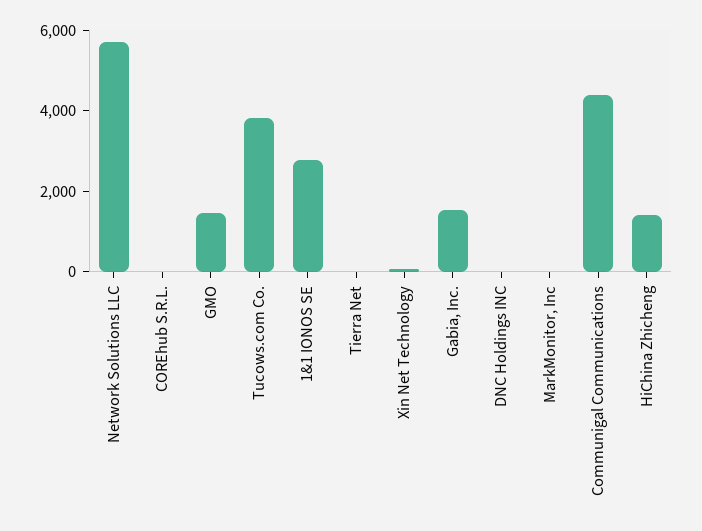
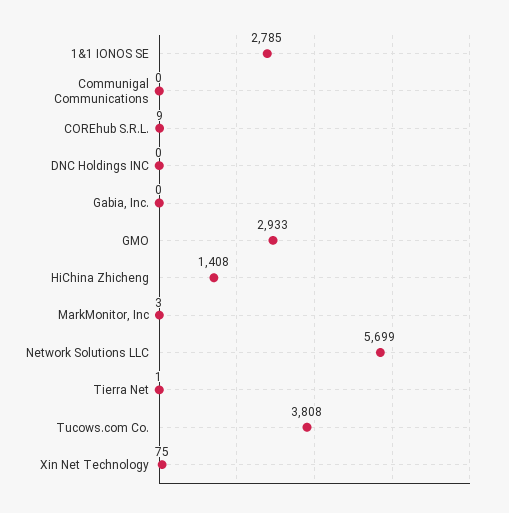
GMO: 1500 -> 2933
Gabia, Inc.: 1500 -> 0
Communigal Communications: 4500 -> 0

